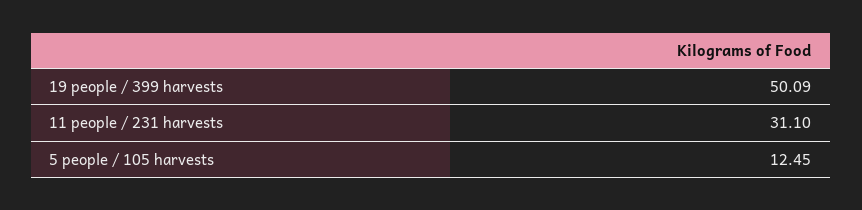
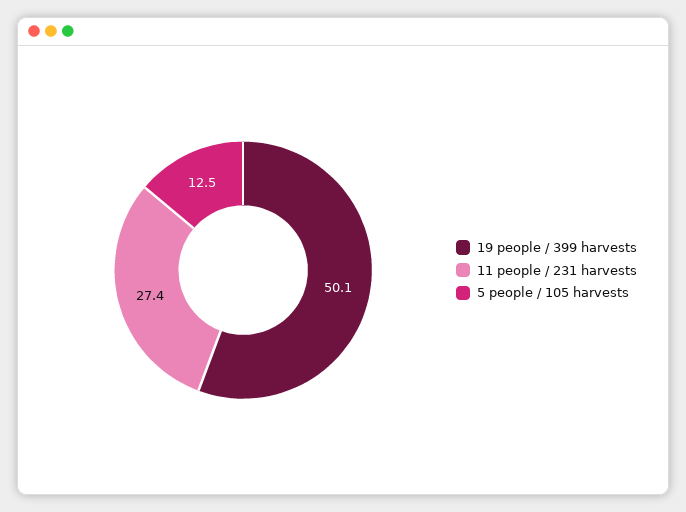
11 people / 231 harvests: 31.1 -> 27.4

